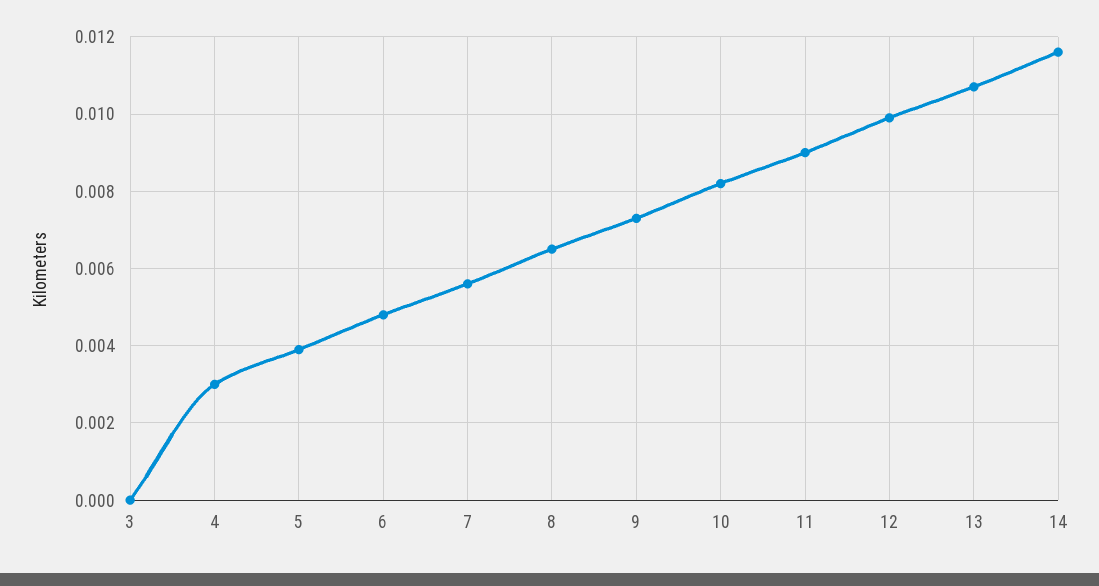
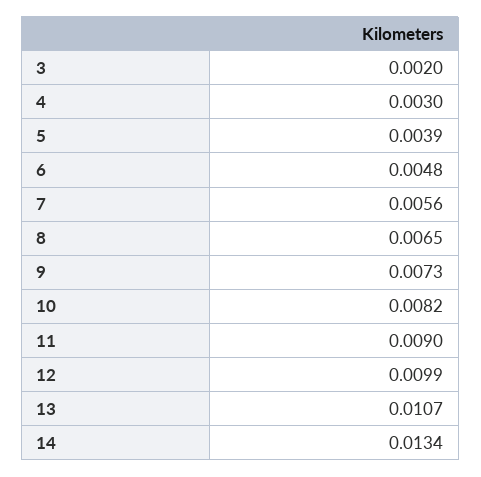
3: 0 -> 0.002
14: 0.0115 -> 0.0134

